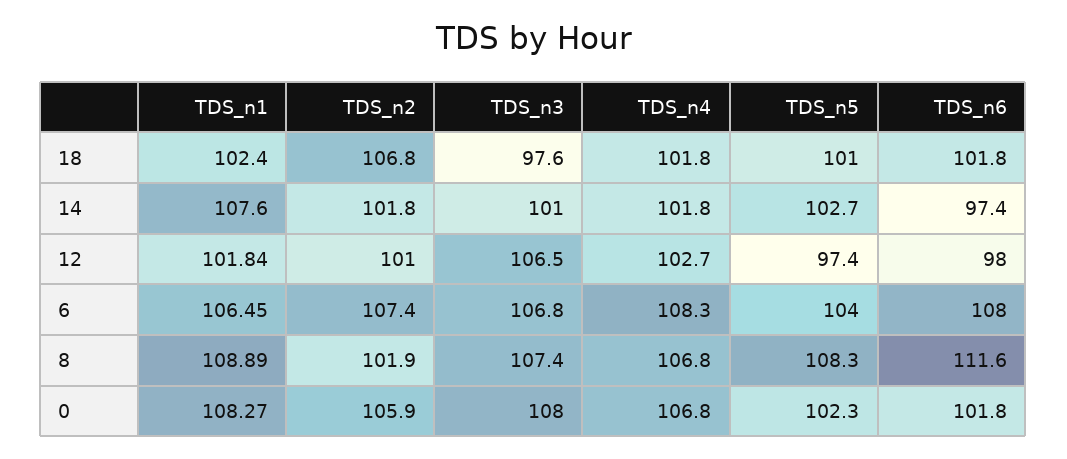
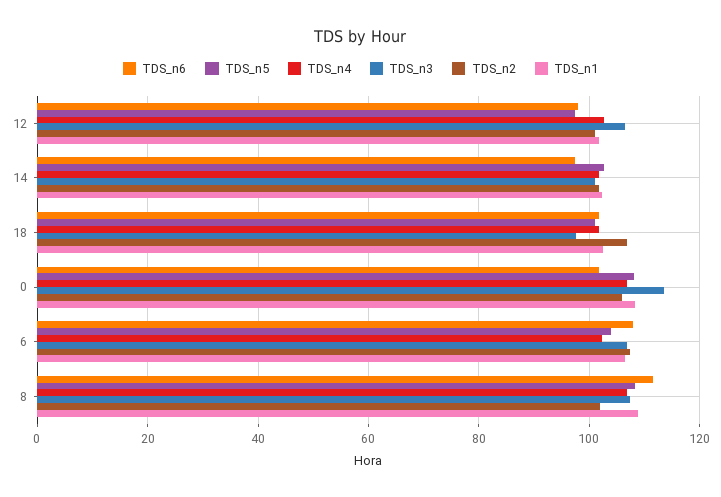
TDS_n1, 14: 107.6 -> 102
TDS_n4, 6: 108.3 -> 102
TDS_n3, 0: 108 -> 114
TDS_n5, 0: 102.3 -> 108

